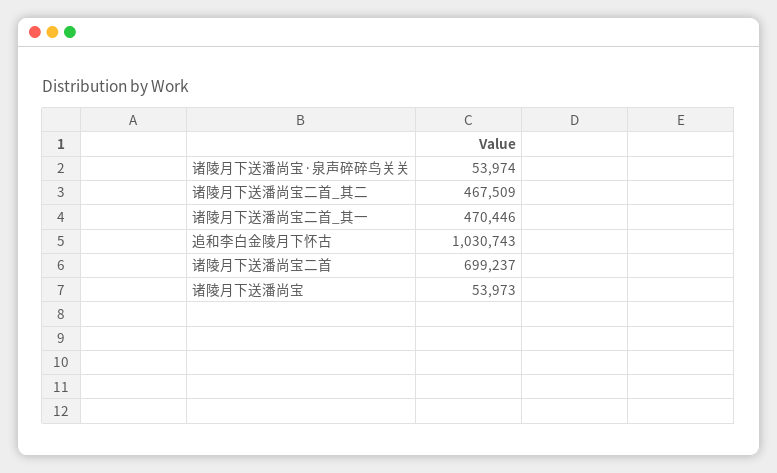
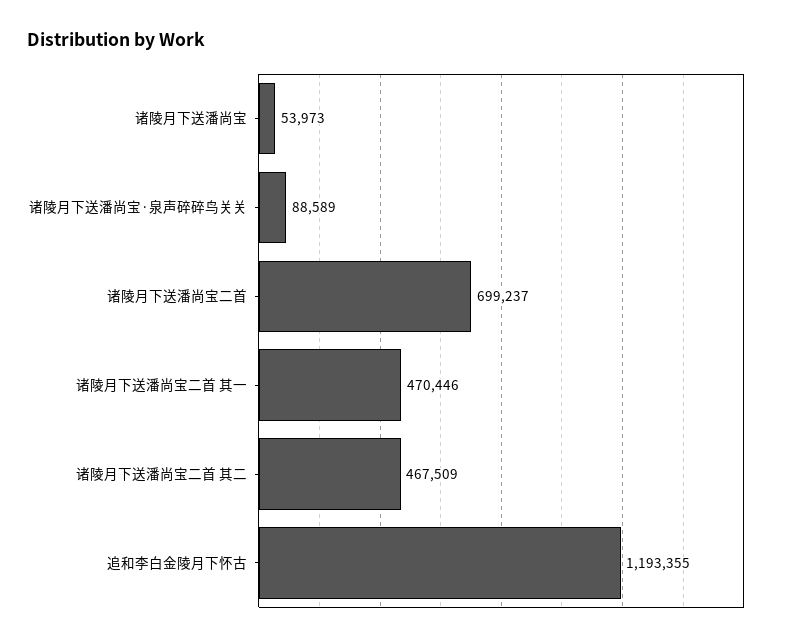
诸陵月下送潘尚宝·泉声碎碎鸟关关: 53974 -> 88589
追和李白金陵月下怀古: 1030743 -> 1193355

